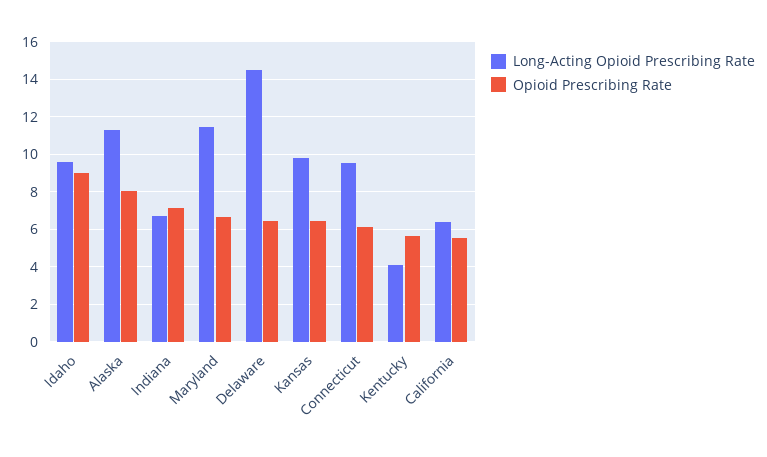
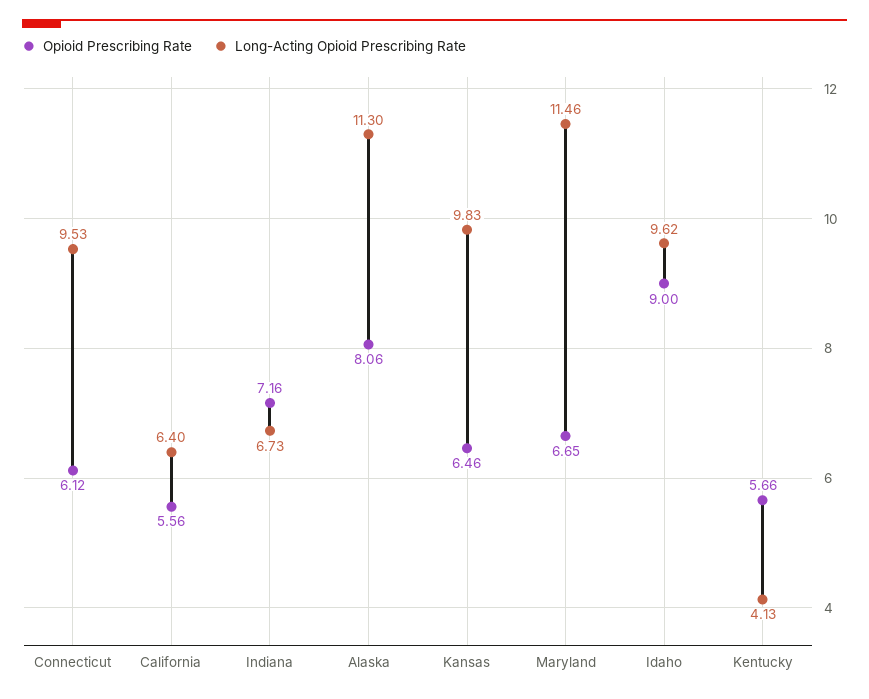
Long-Acting Opioid Prescribing Rate, Delaware: 14.5 -> none
Opioid Prescribing Rate, Delaware: 6.5 -> none

